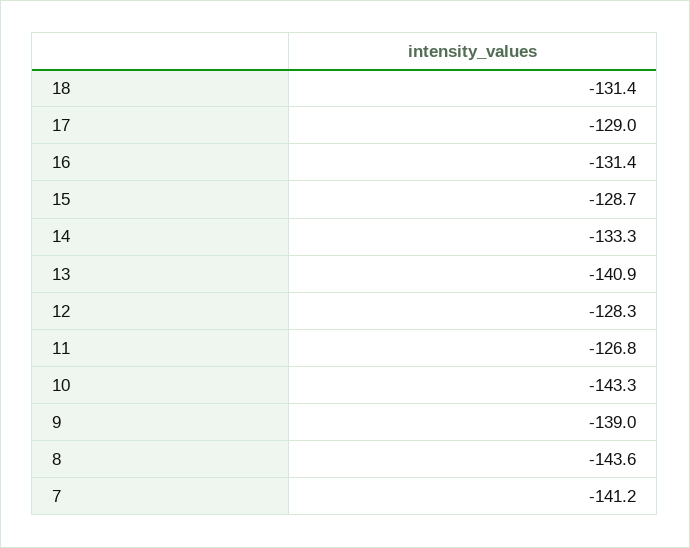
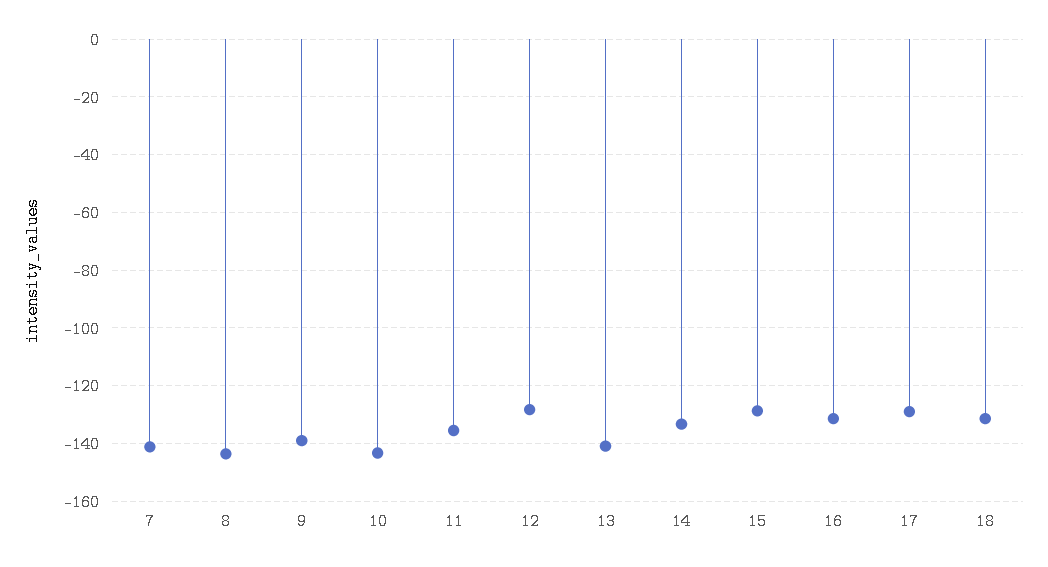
11: -126.8 -> -135

